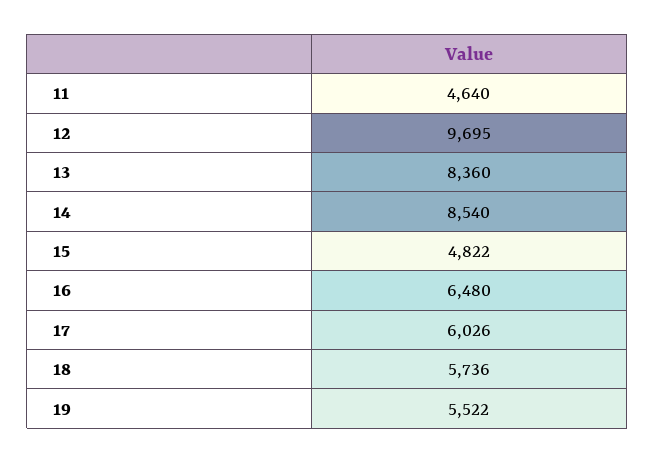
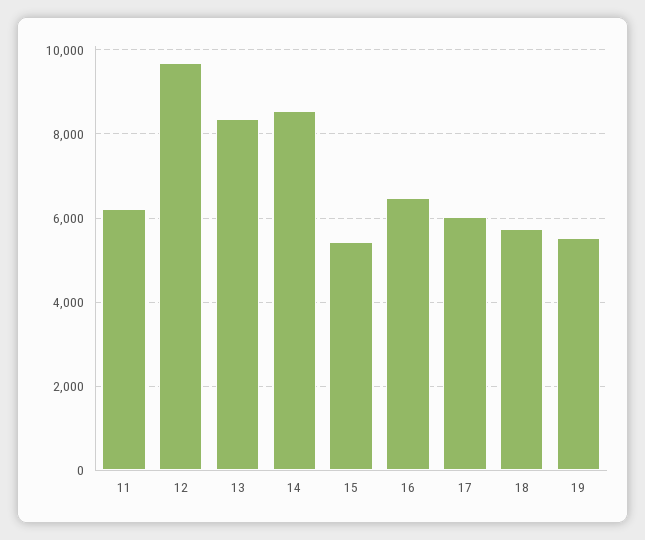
11: 4640 -> 6200
15: 4822 -> 5400

